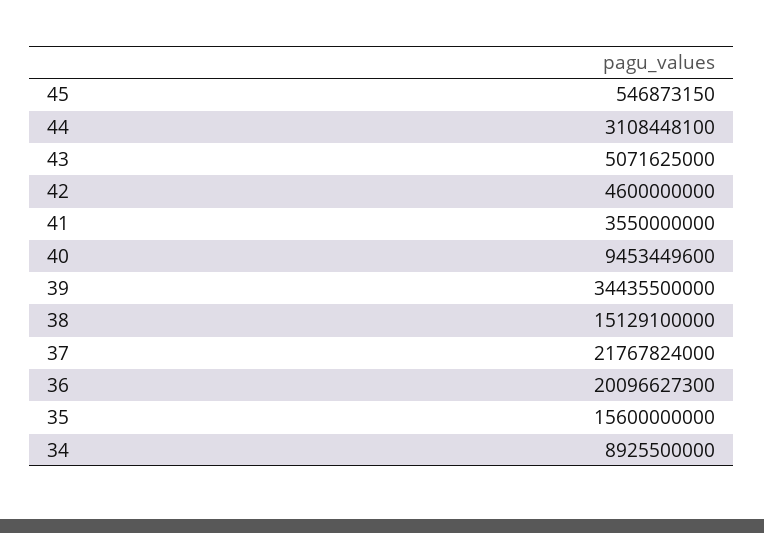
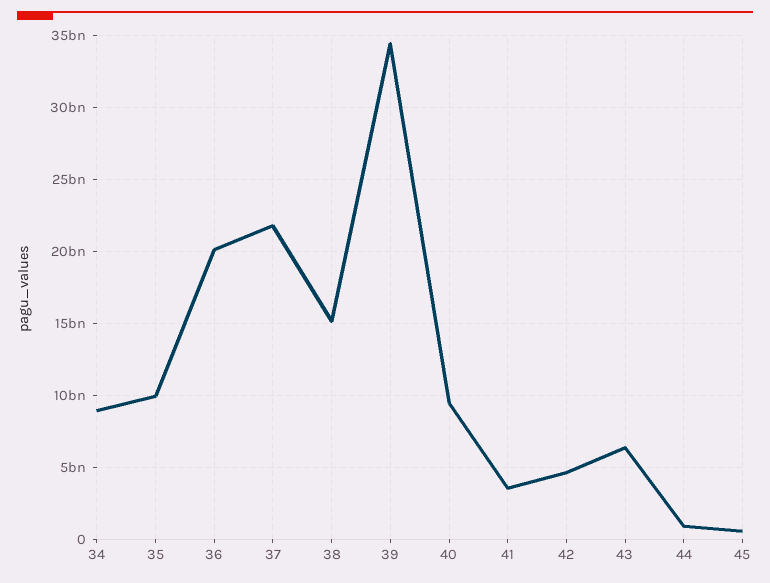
44: 3108448100 -> 1000000000
43: 5071625000 -> 6500000000
35: 15600000000 -> 10000000000

